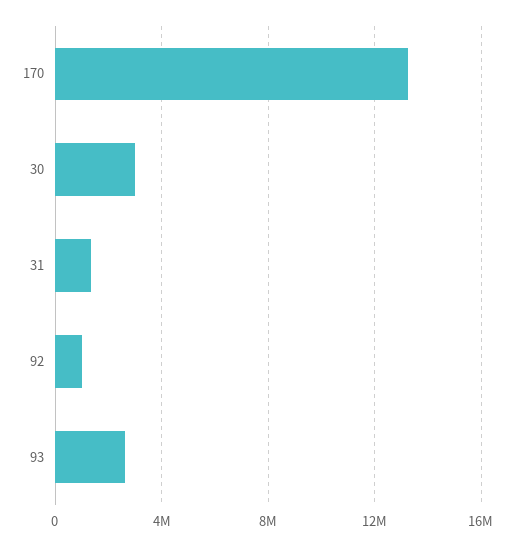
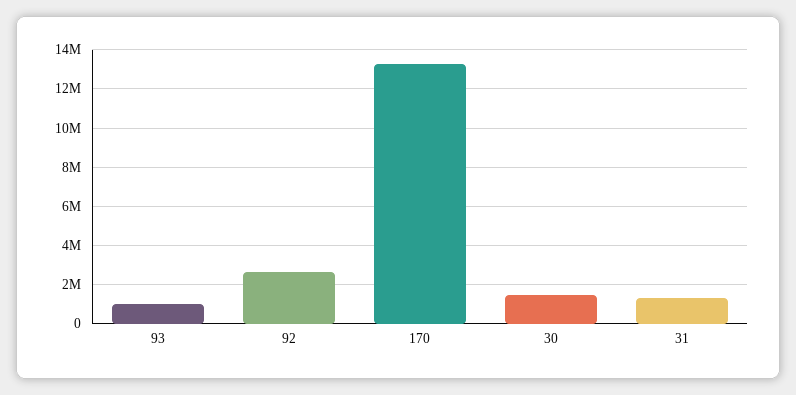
30: 3000000 -> 1500000
92: 1000000 -> 2500000
93: 2500000 -> 1000000

